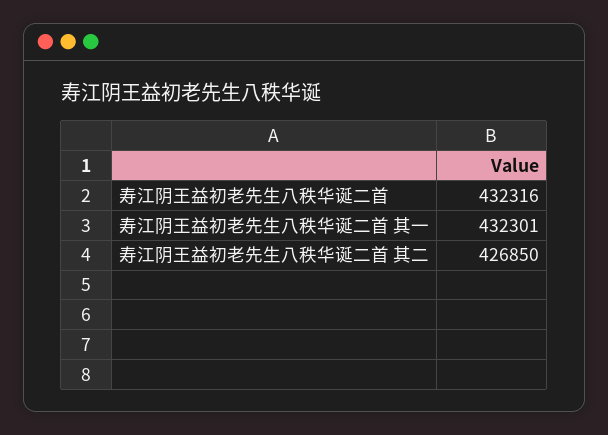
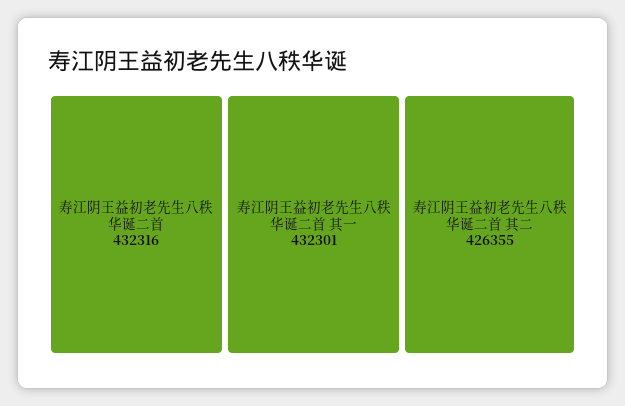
寿江阴王益初老先生八秩华诞二首 其二: 426850 -> 426355

